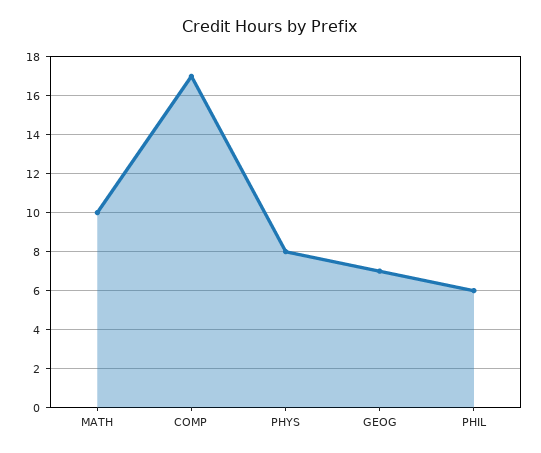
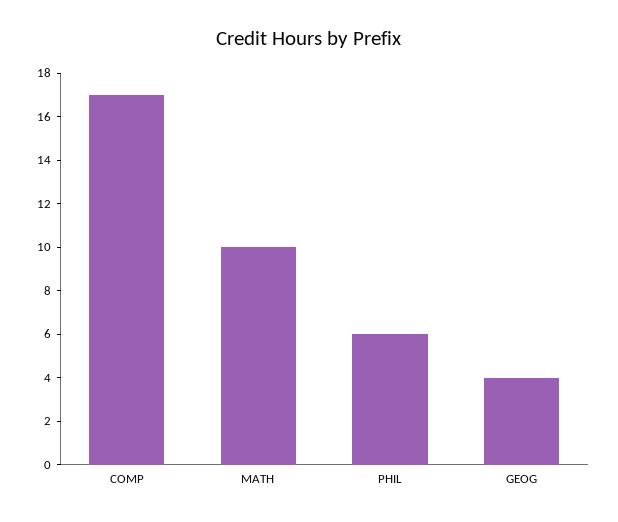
PHYS: 8 -> none
GEOG: 7 -> 4

